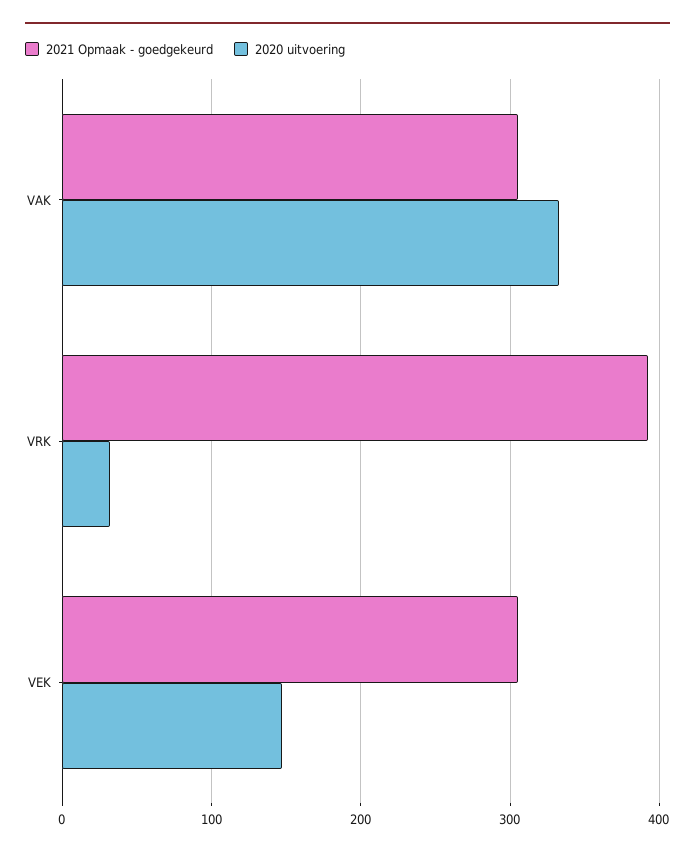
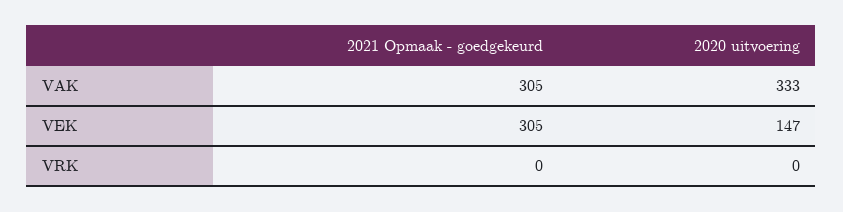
2021 Opmaak - goedgekeurd, VRK: 390 -> 0
2020 uitvoering, VRK: 30 -> 0

